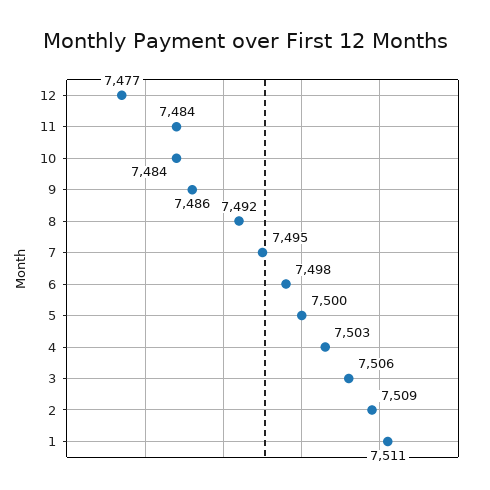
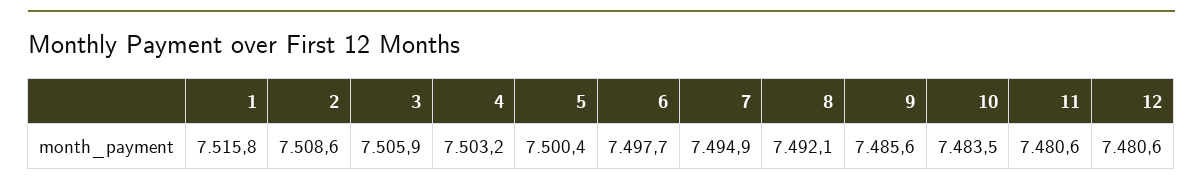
12: 7477 -> 7480.6
11: 7484 -> 7480.6
1: 7511 -> 7515.8

